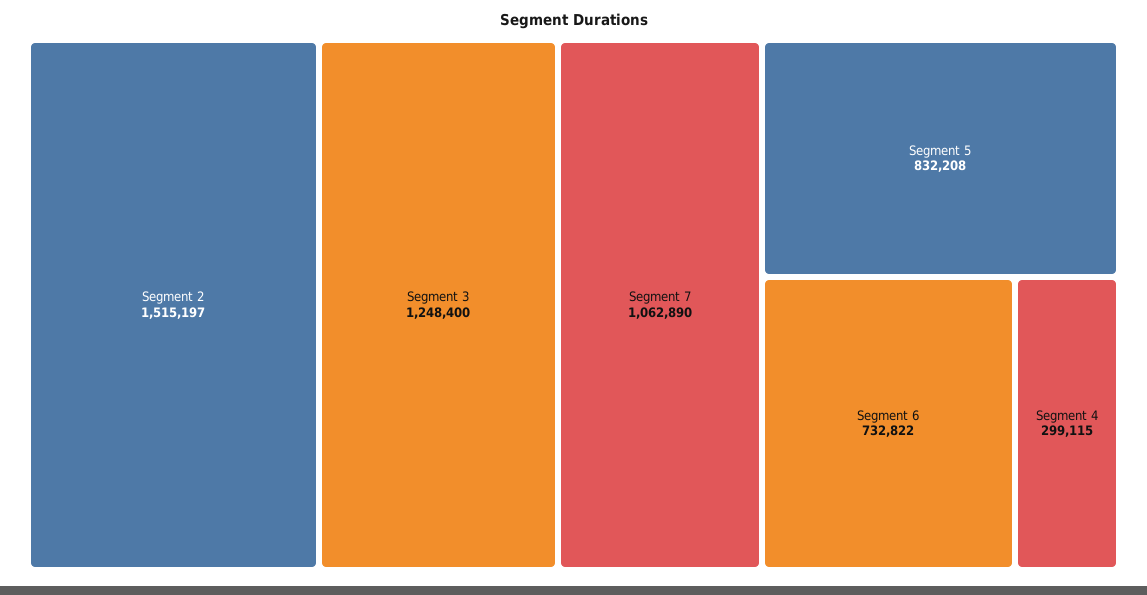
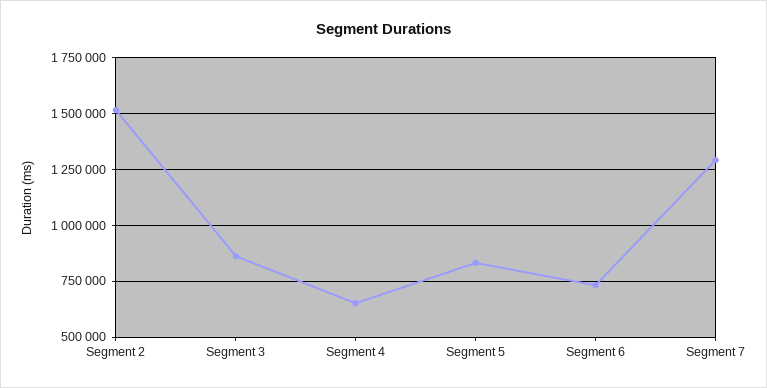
Segment 3: 1248400 -> 850000
Segment 7: 1062890 -> 1300000
Segment 4: 299115 -> 650000

